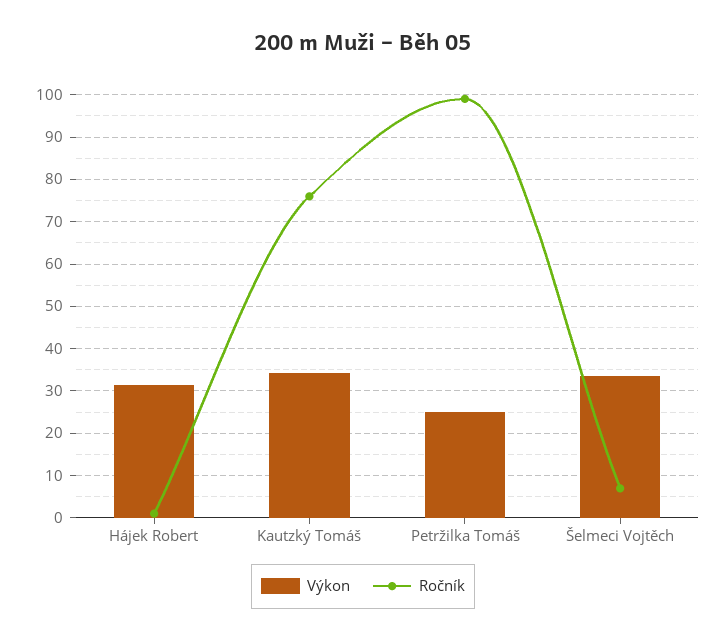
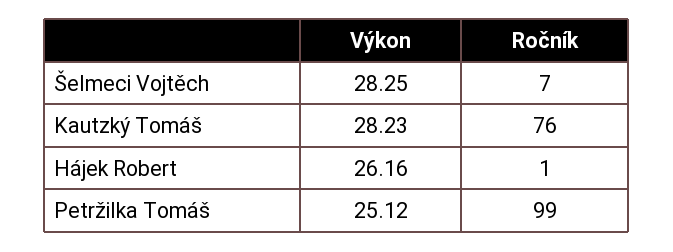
Výkon, Hájek Robert: 32 -> 26.16
Výkon, Kautzký Tomáš: 34 -> 28.23
Výkon, Šelmeci Vojtěch: 34 -> 28.25

